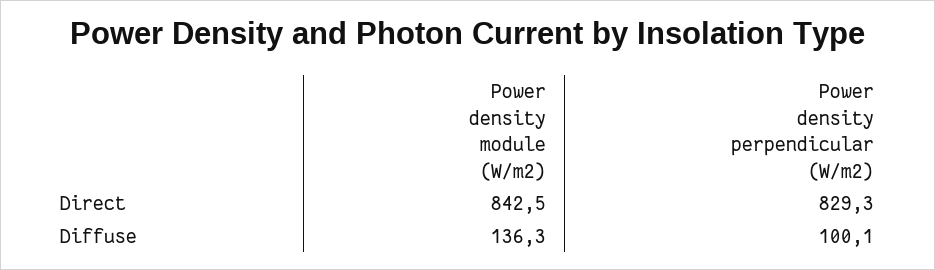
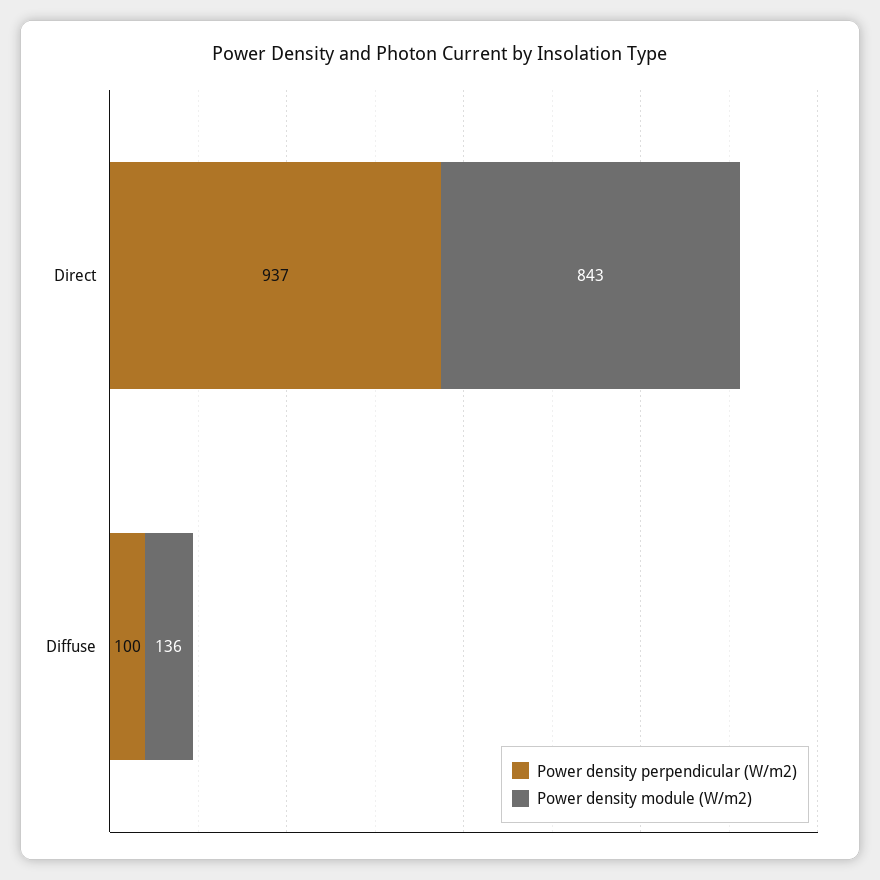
Power density perpendicular (W/m2), Direct: 829.3 -> 937

